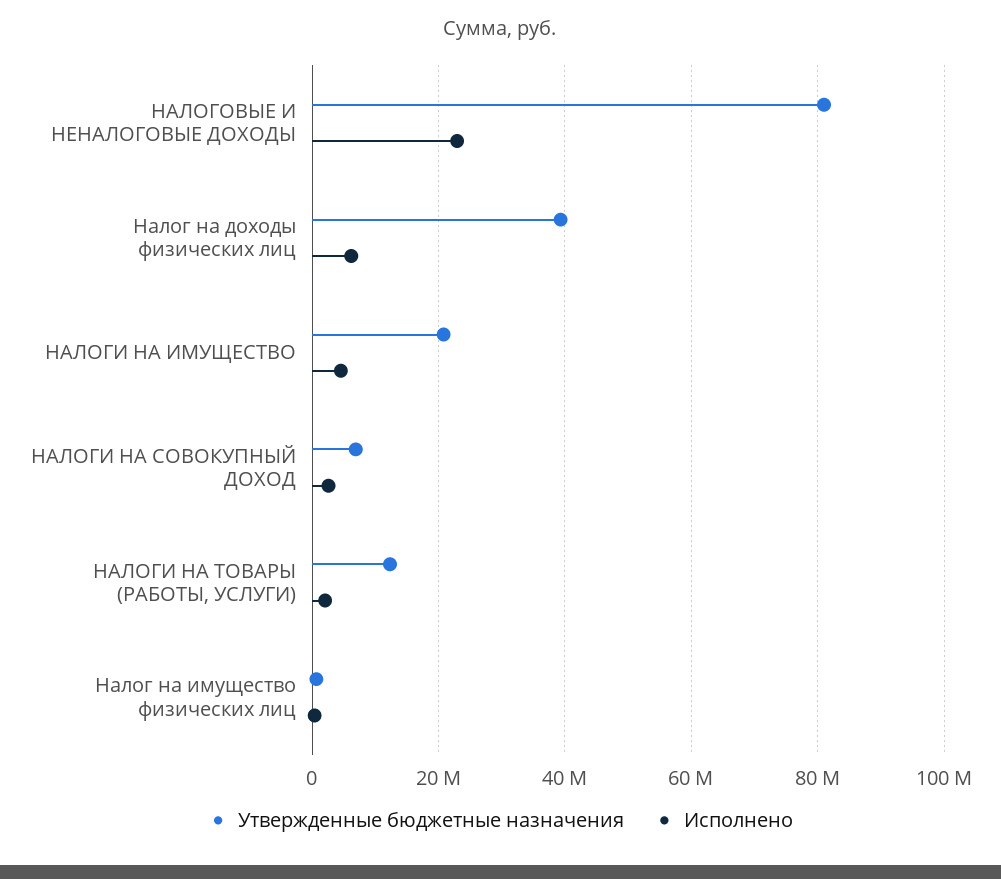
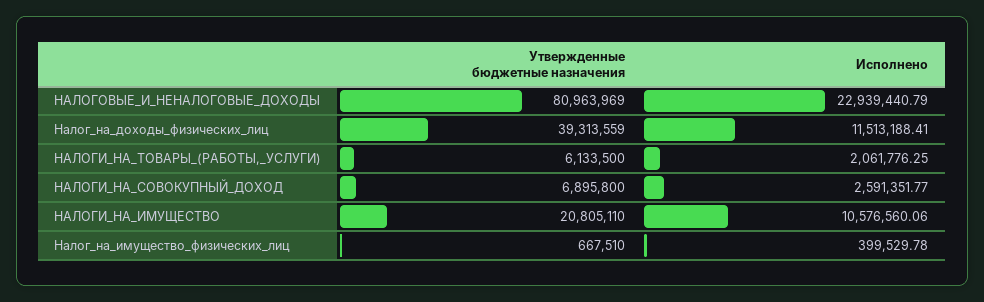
Исполнено, Налог на доходы физических лиц: 6000000 -> 11513188.41
Исполнено, НАЛОГИ НА ИМУЩЕСТВО: 4000000 -> 10576560.06
Утвержденные бюджетные назначения, НАЛОГИ НА ТОВАРЫ (РАБОТЫ, УСЛУГИ): 12000000 -> 6133500

